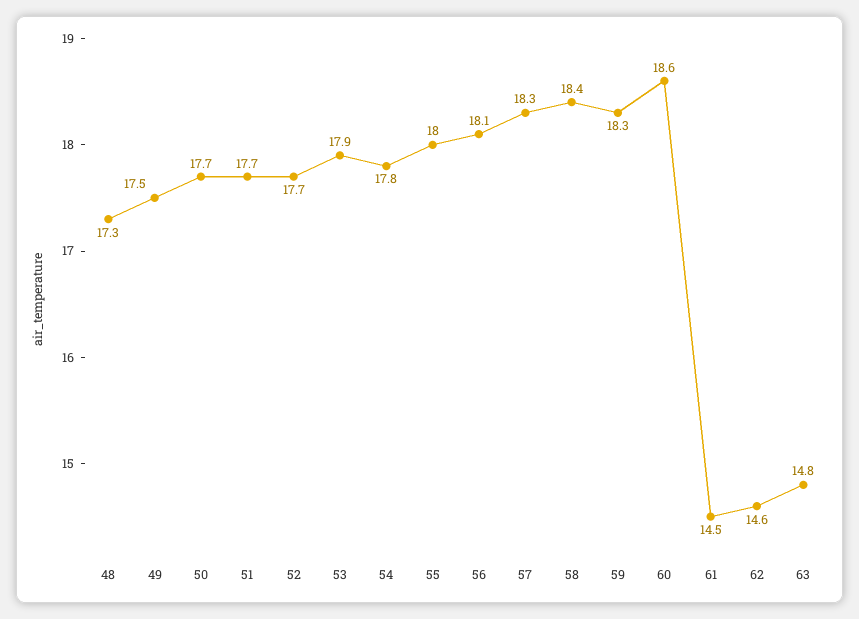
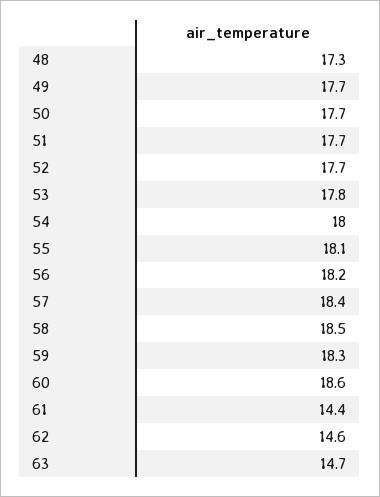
49: 17.5 -> 17.7
53: 17.9 -> 17.8
54: 17.8 -> 18
55: 18 -> 18.1
56: 18.1 -> 18.2
57: 18.3 -> 18.4
58: 18.4 -> 18.5
61: 14.5 -> 14.4
63: 14.8 -> 14.7

